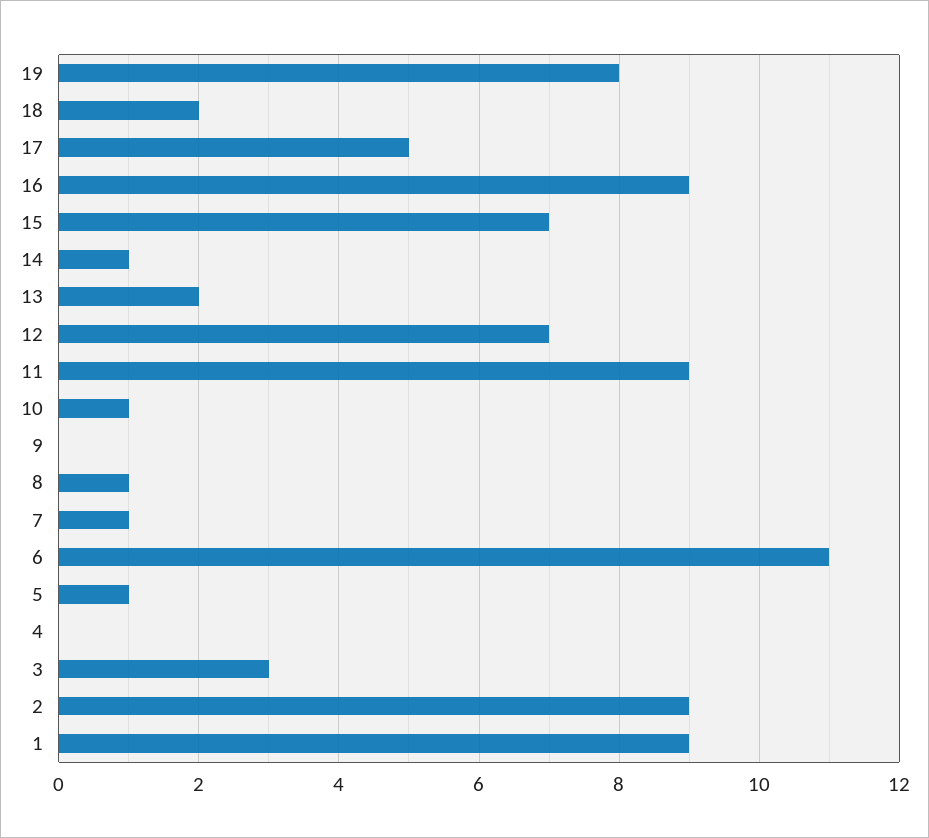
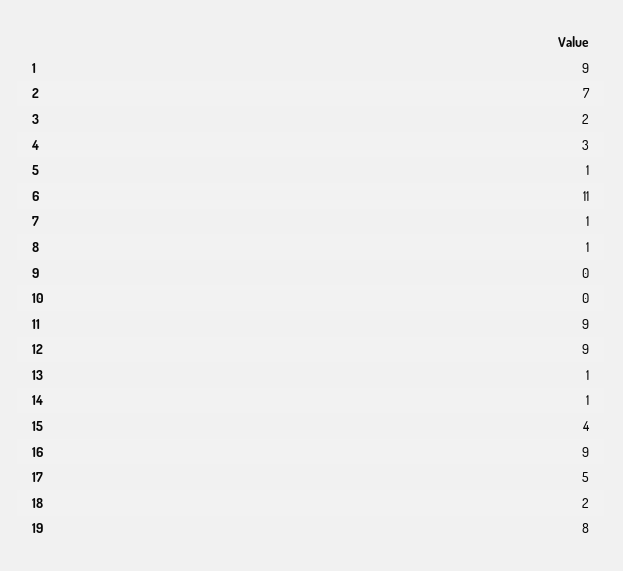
15: 7 -> 4
13: 2 -> 1
12: 7 -> 9
10: 1 -> 0
4: 0 -> 3
3: 3 -> 2
2: 9 -> 7

